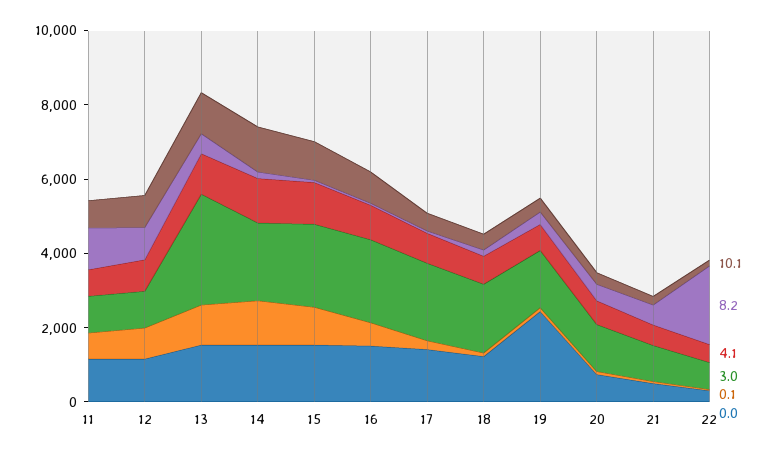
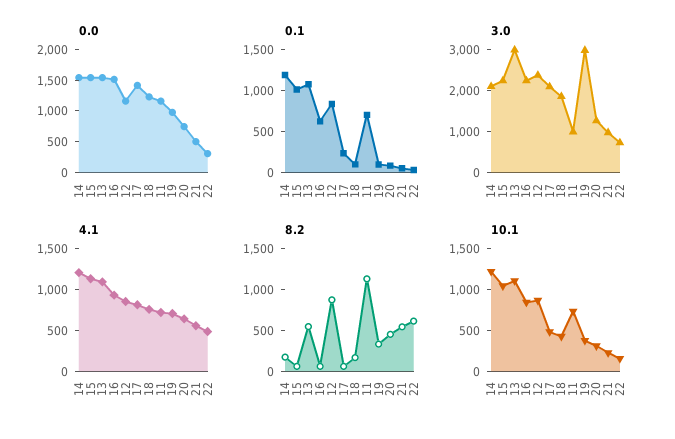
3.0, 12: 1000 -> 2400
3.0, 19: 1500 -> 3000
0.0, 19: 2500 -> 1000
8.2, 22: 2000 -> 600

